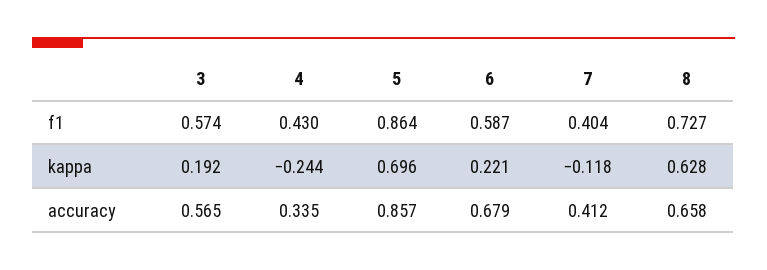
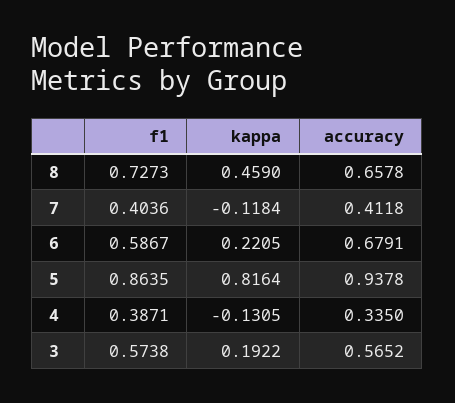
4, f1: 0.43 -> 0.3871
4, kappa: -0.244 -> -0.1305
5, kappa: 0.696 -> 0.8164
8, kappa: 0.628 -> 0.459
5, accuracy: 0.857 -> 0.9378

